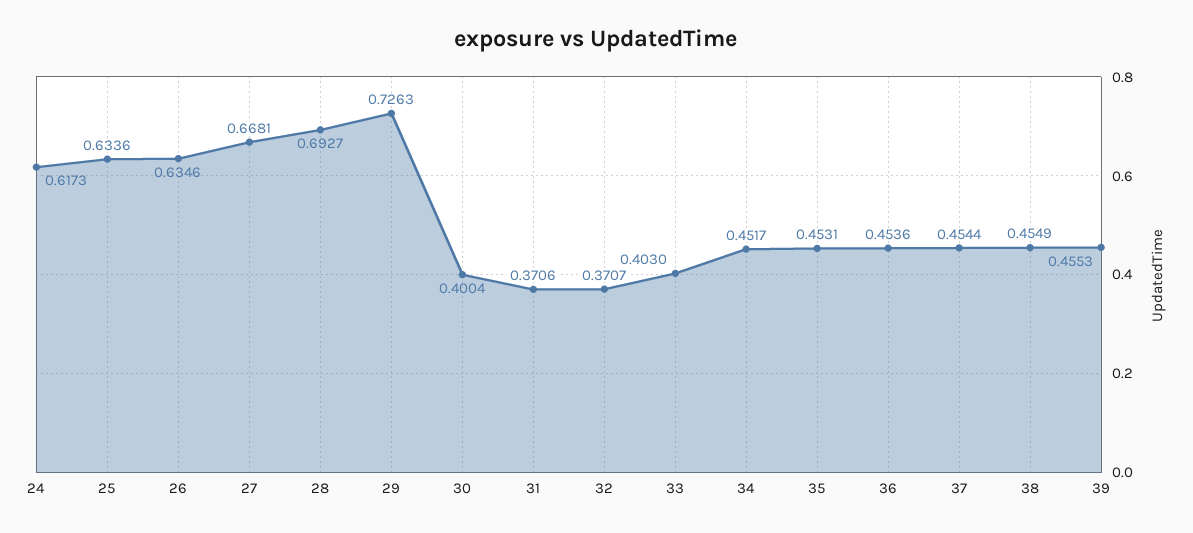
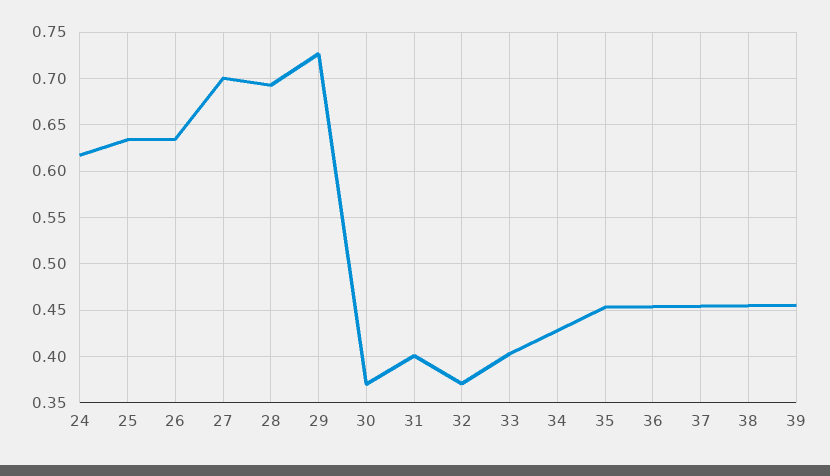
27: 0.6681 -> 0.7
30: 0.4004 -> 0.37
31: 0.3706 -> 0.4
34: 0.4517 -> 0.43

